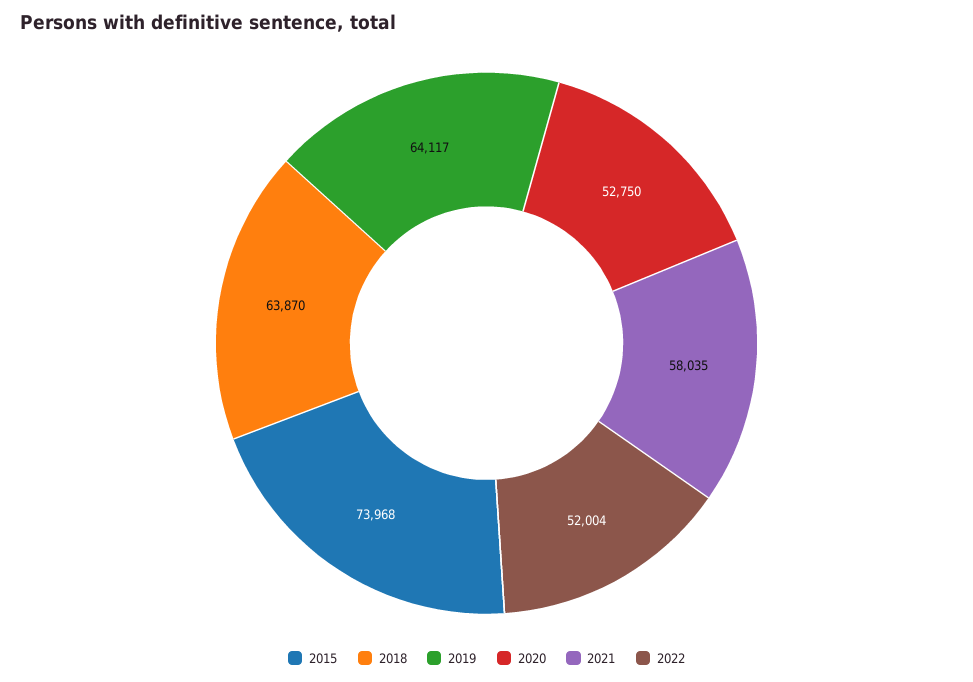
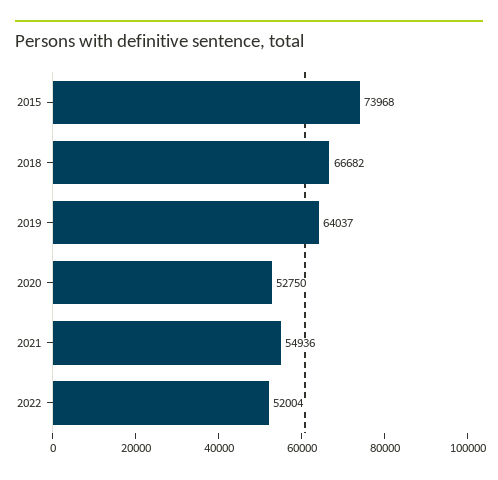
2018: 63870 -> 66682
2019: 64117 -> 64037
2021: 58035 -> 54936

